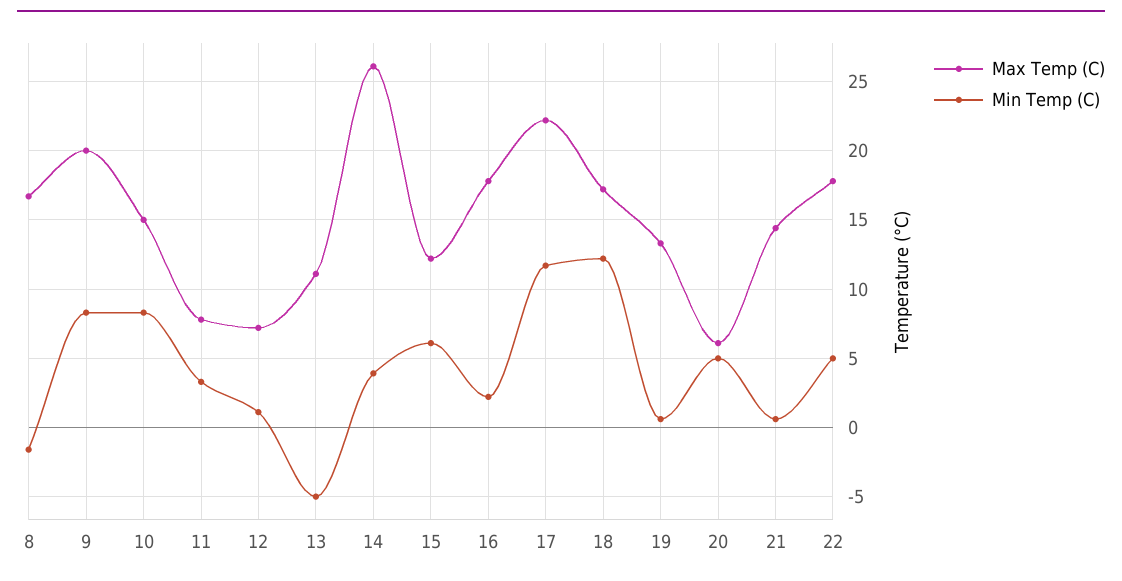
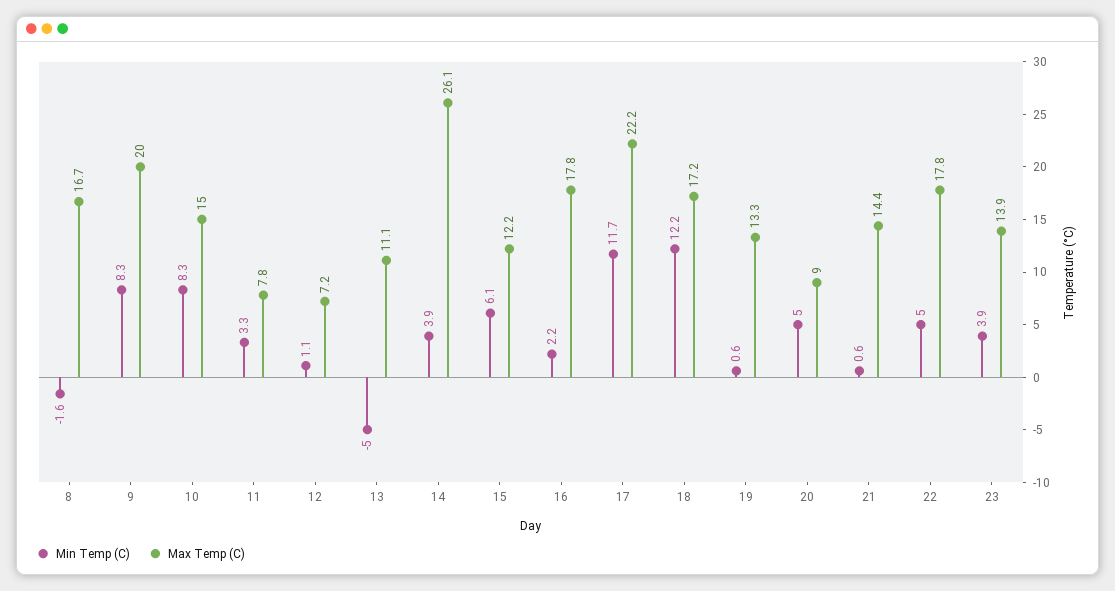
Max Temp (C), 20: 6 -> 9
Min Temp (C), 23: none -> 3.9
Max Temp (C), 23: none -> 13.9

